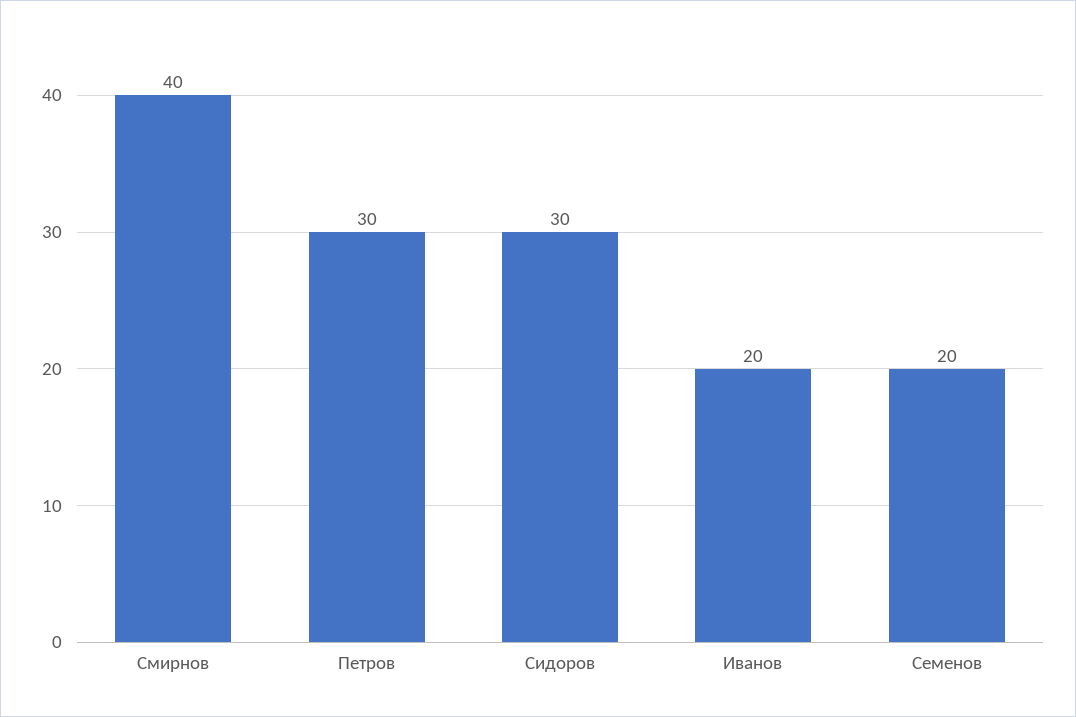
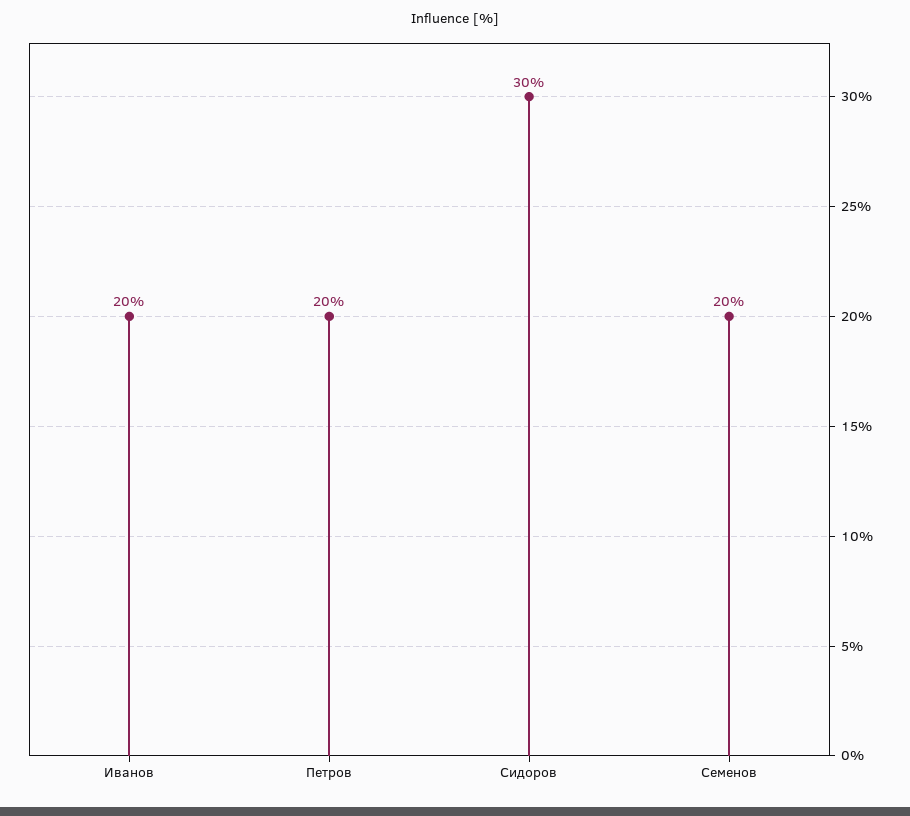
Смирнов: 40 -> none
Петров: 30 -> 20

